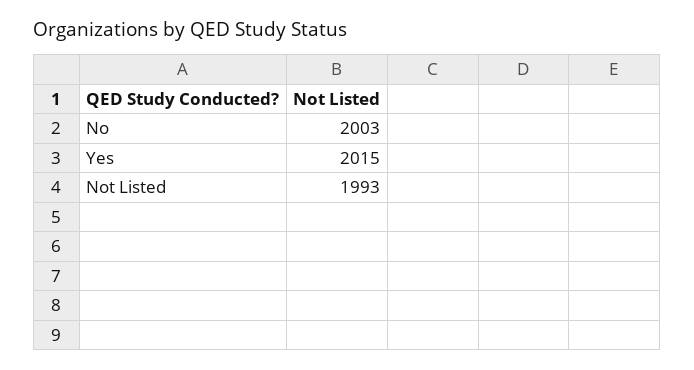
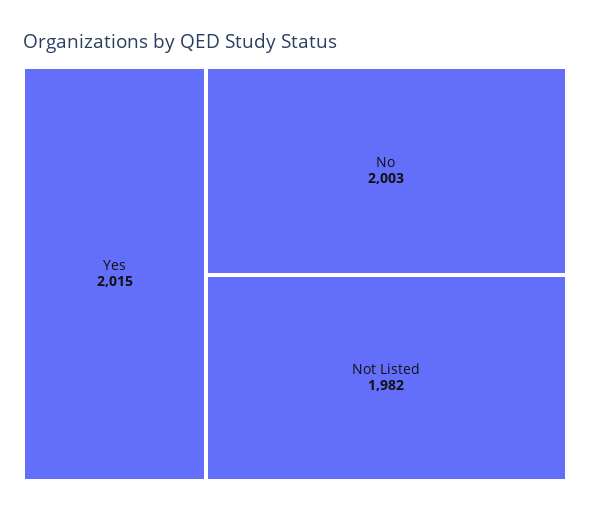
Not Listed: 1993 -> 1982

